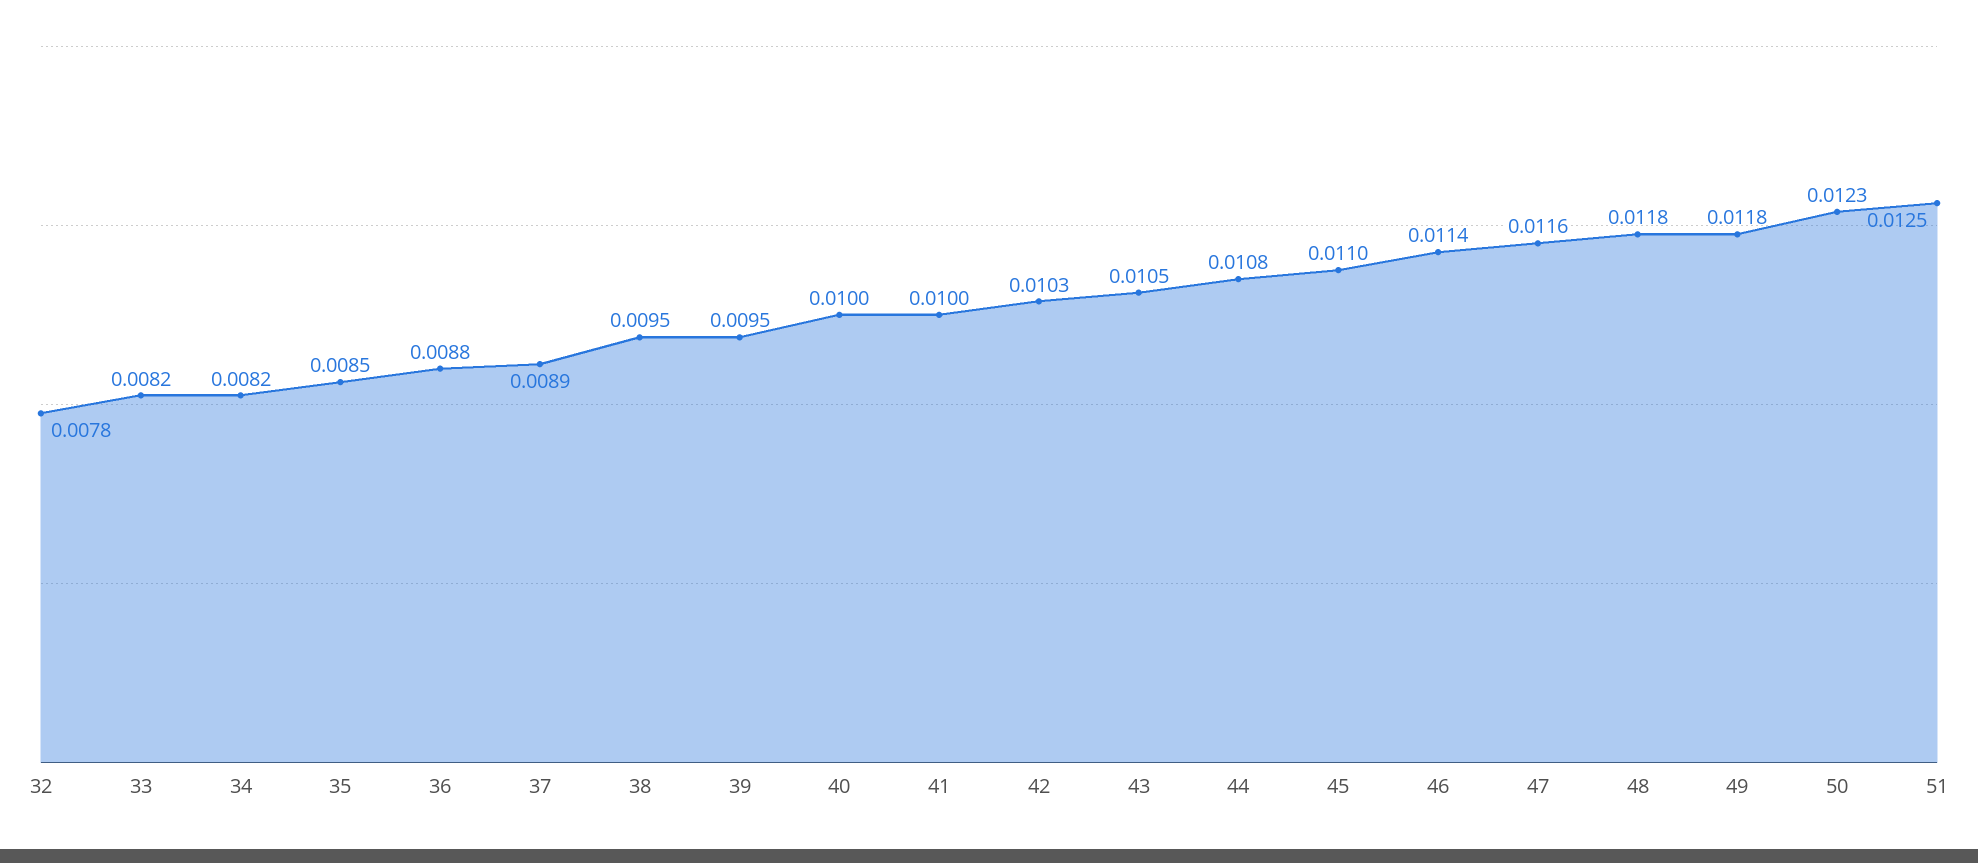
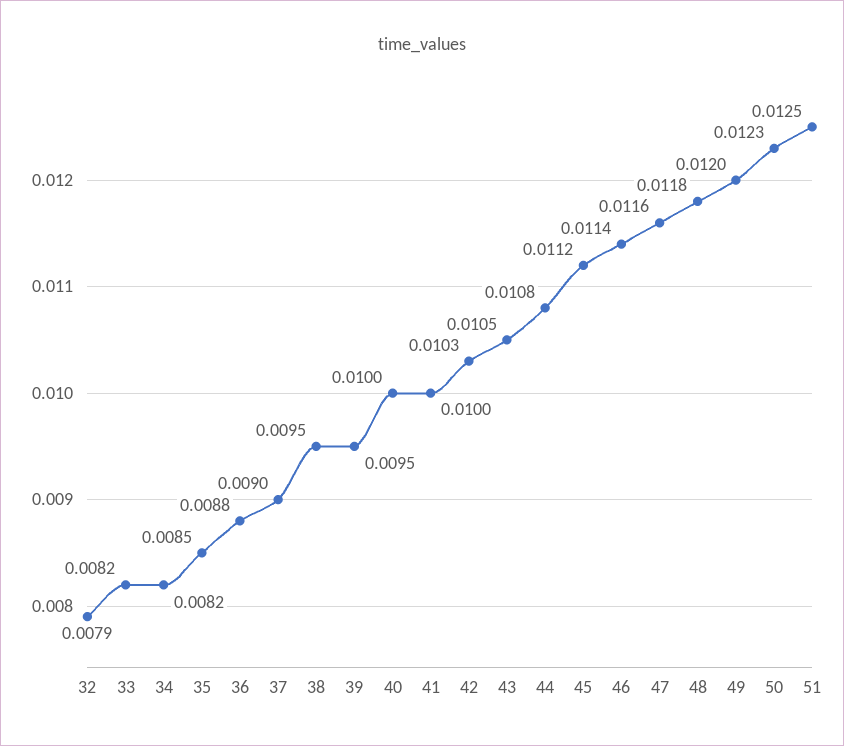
32: 0.0078 -> 0.0079
37: 0.0089 -> 0.009
45: 0.011 -> 0.0112
49: 0.0118 -> 0.012

